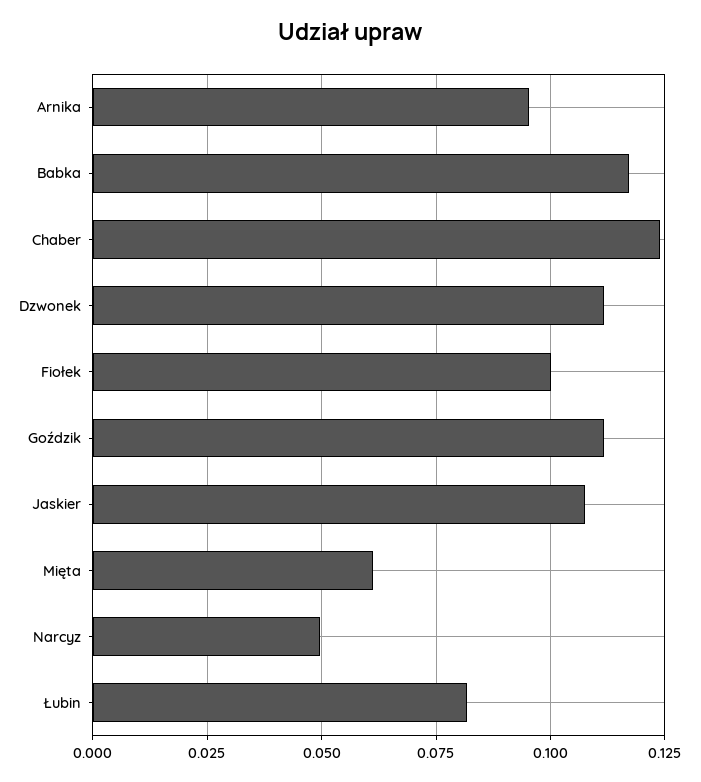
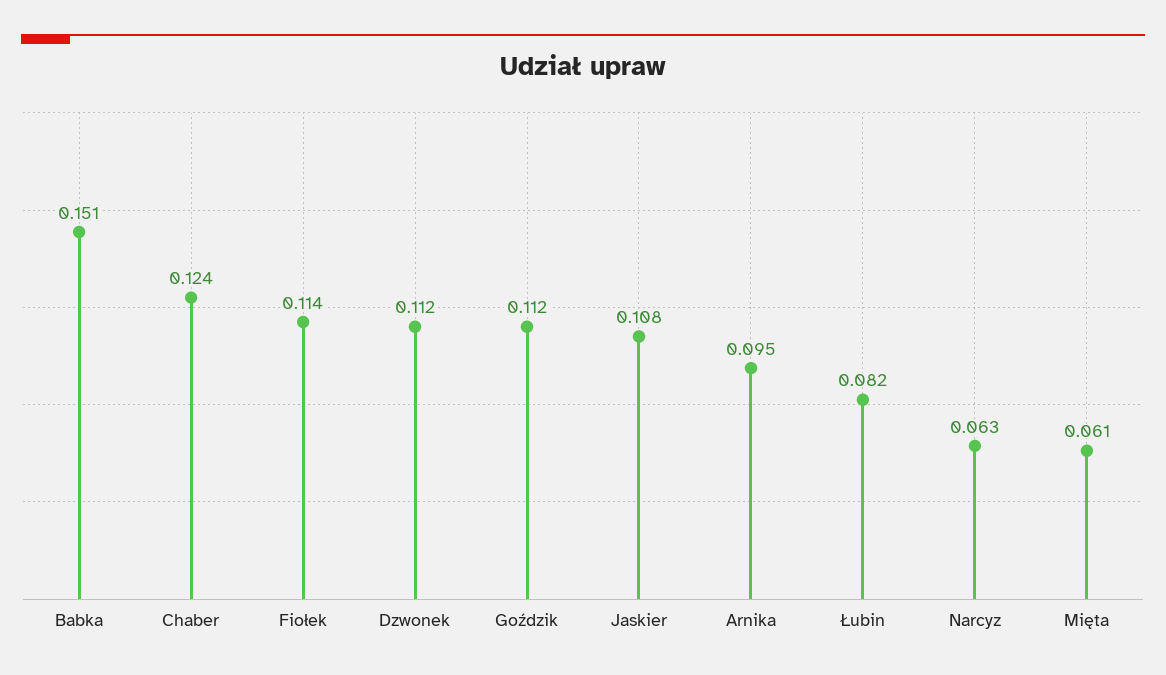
Babka: 0.1175 -> 0.151
Fiołek: 0.1 -> 0.114
Narcyz: 0.05 -> 0.063

